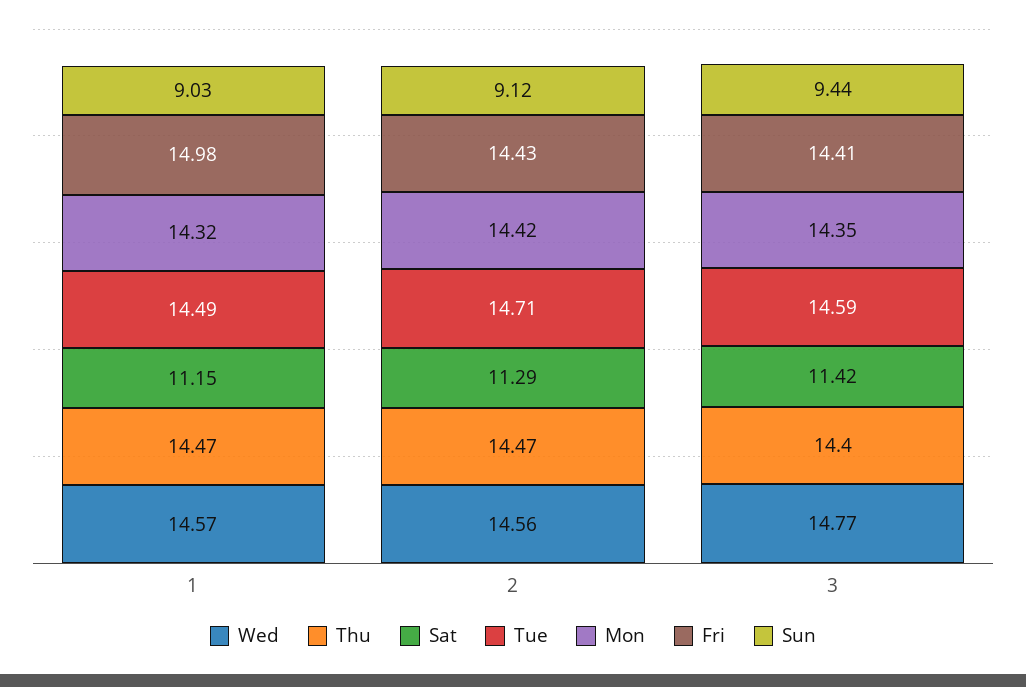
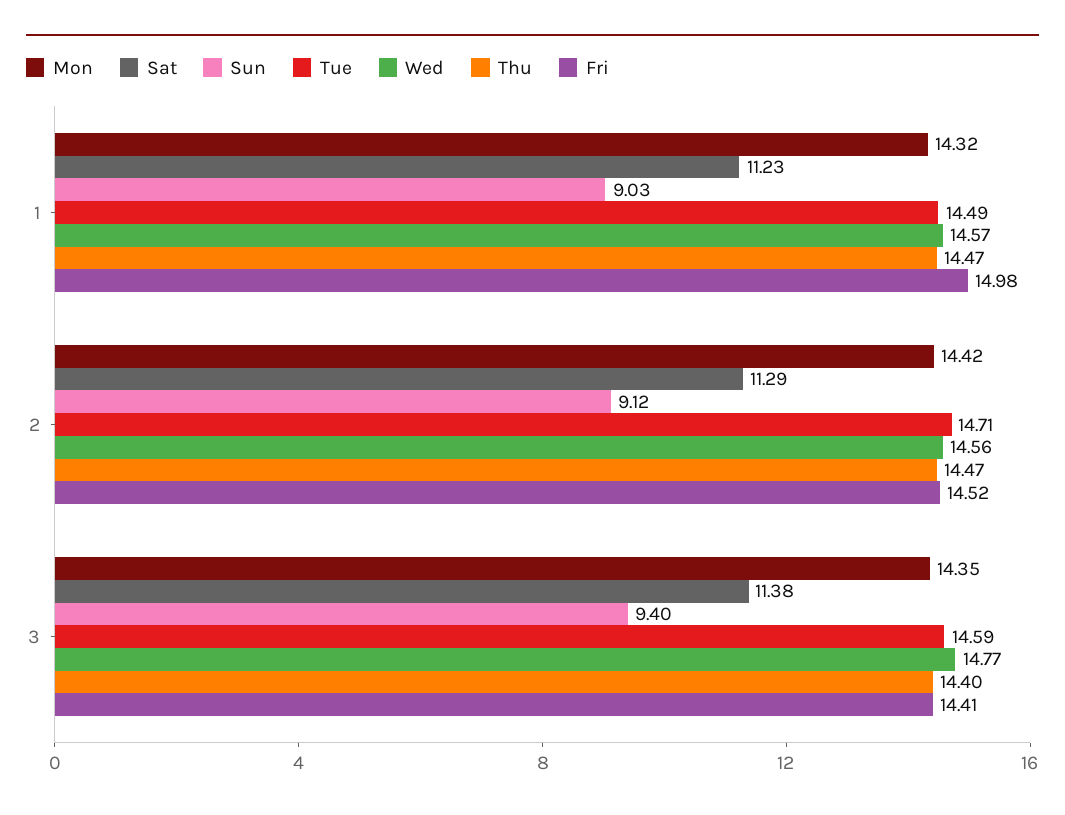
Sat, 1: 11.15 -> 11.23
Fri, 2: 14.43 -> 14.52
Sat, 3: 11.42 -> 11.38
Sun, 3: 9.44 -> 9.4

